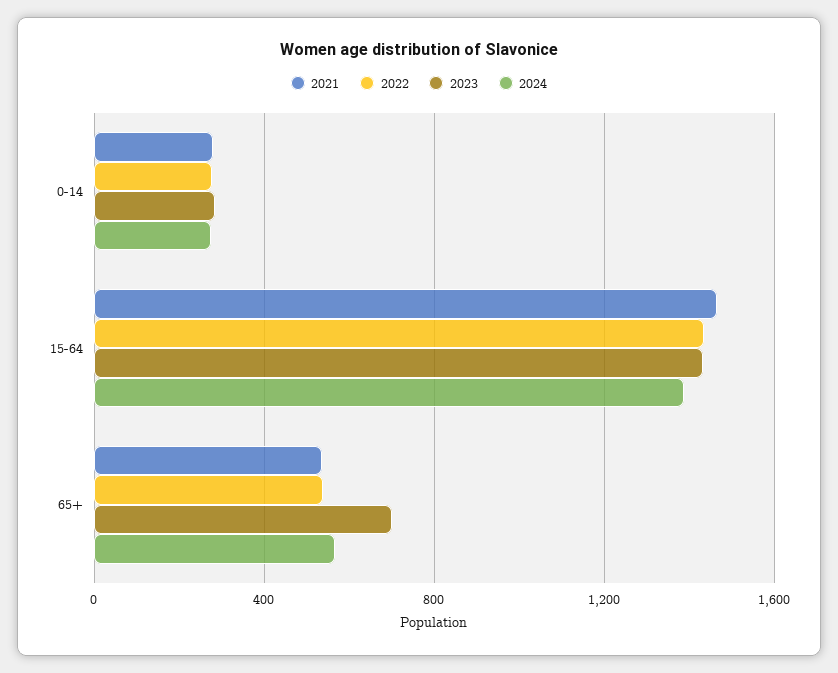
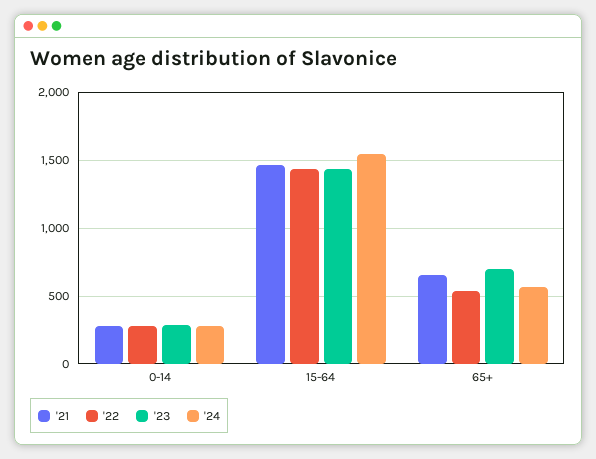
2024, 15-64: 1400 -> 1550
2021, 65+: 550 -> 650

